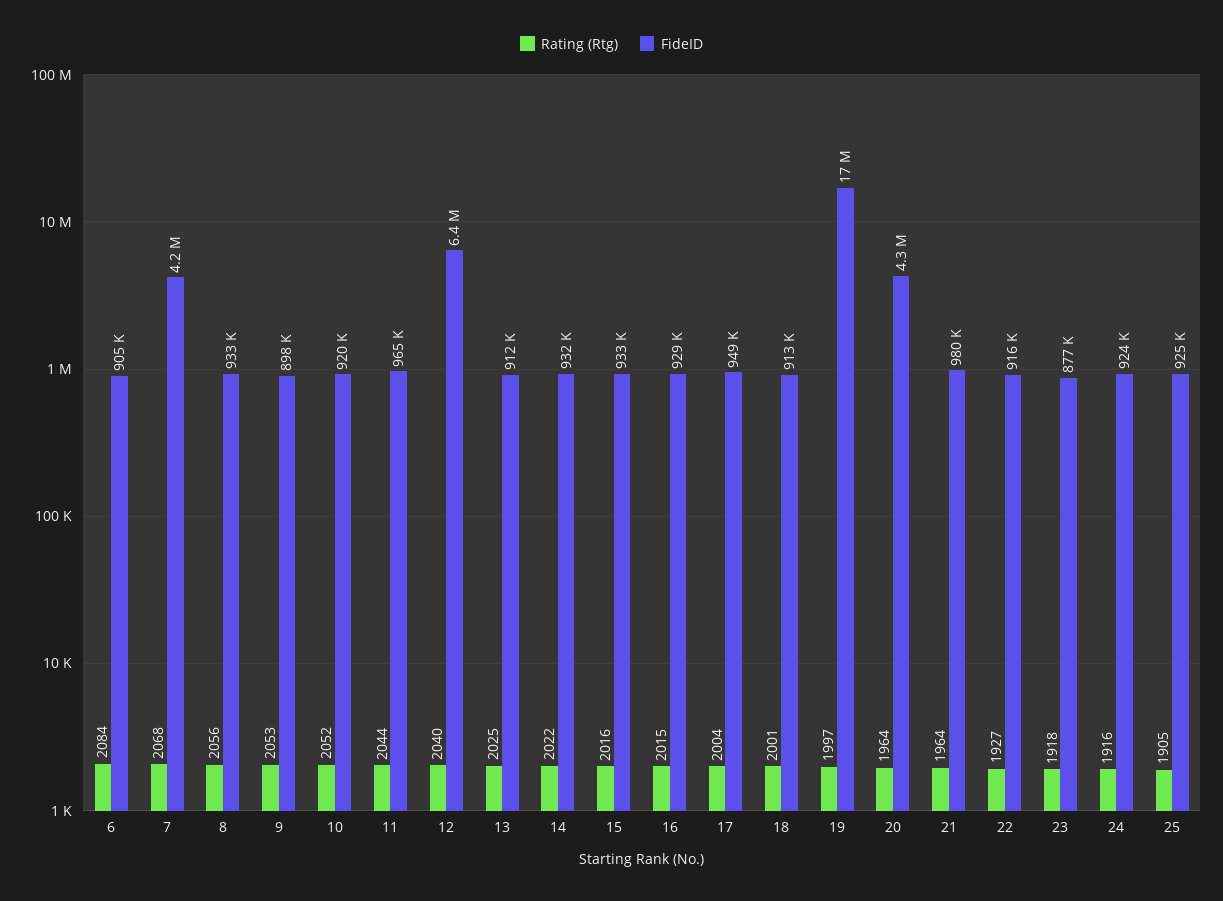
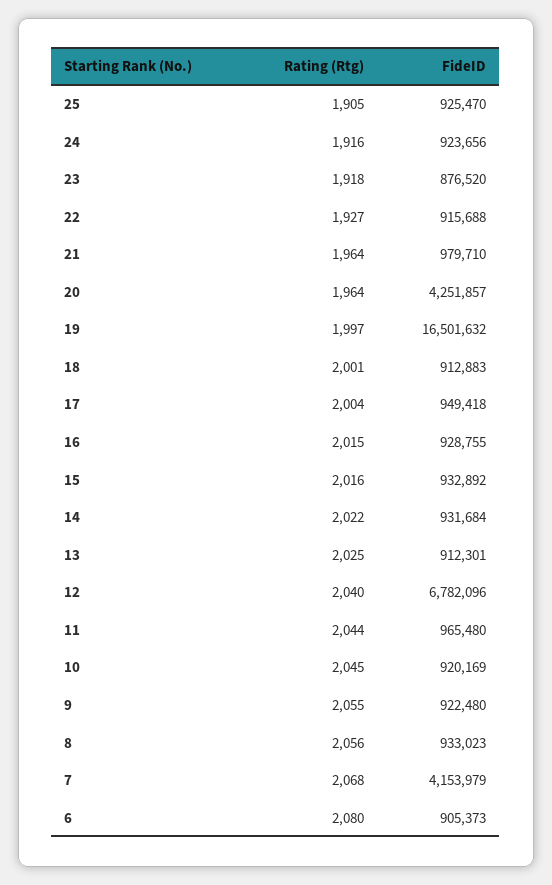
Rating (Rtg), 6: 2084 -> 2080
Rating (Rtg), 9: 2053 -> 2055
FideID, 9: 898000 -> 922480
Rating (Rtg), 10: 2052 -> 2045
FideID, 12: 6400000 -> 6782096

